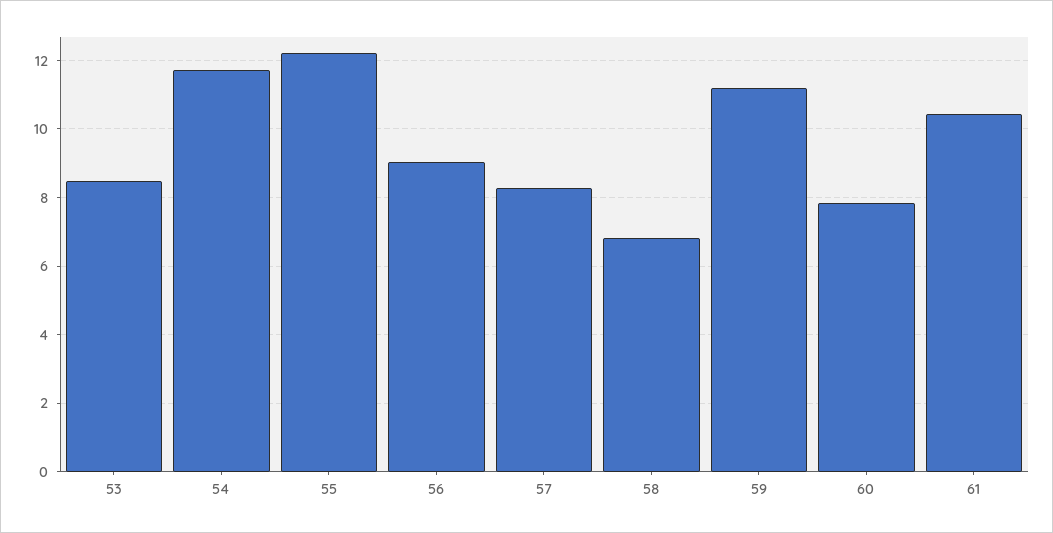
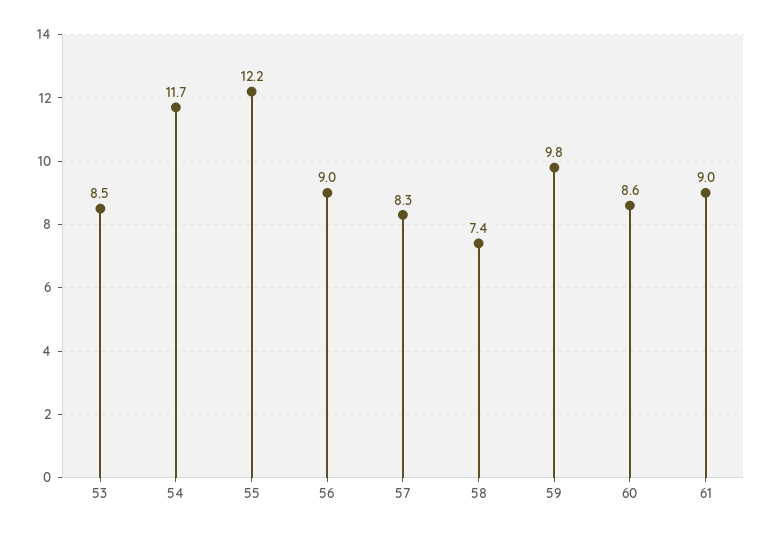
58: 6.8 -> 7.4
59: 11.2 -> 9.8
60: 7.8 -> 8.6
61: 10.4 -> 9

